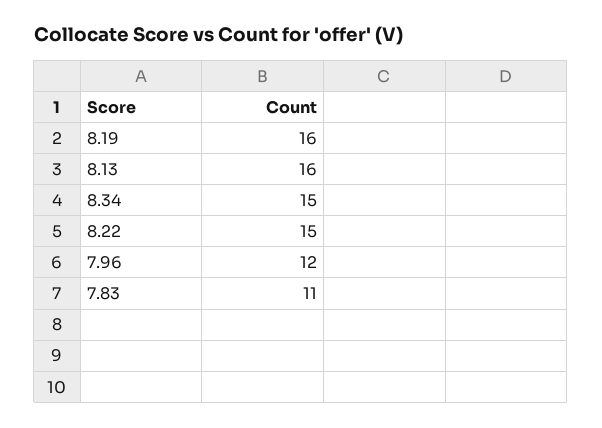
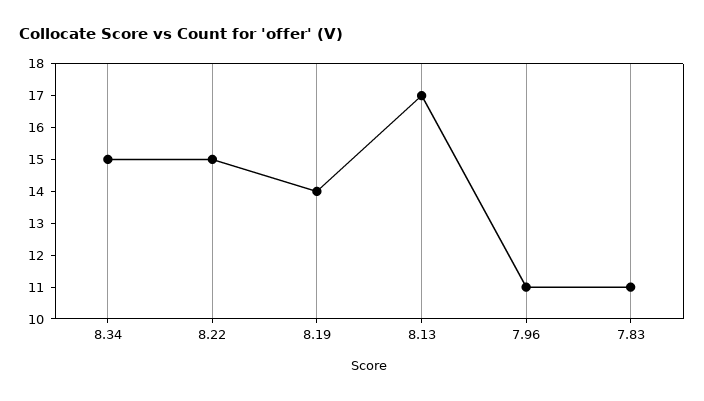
8.19: 16 -> 14
8.13: 16 -> 17
7.96: 12 -> 11

